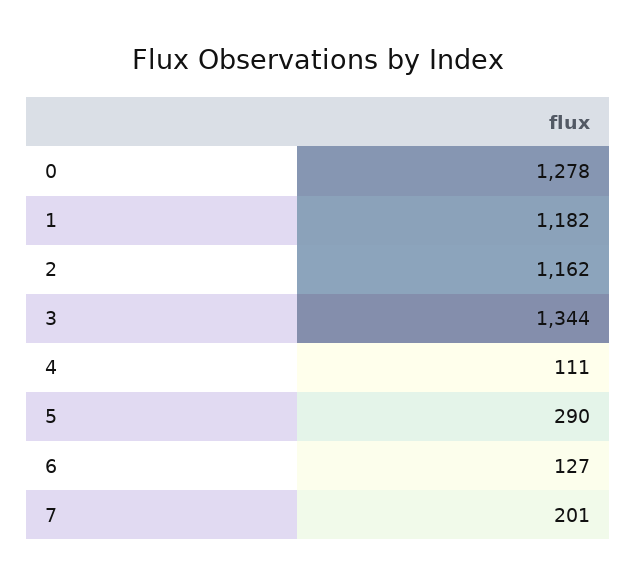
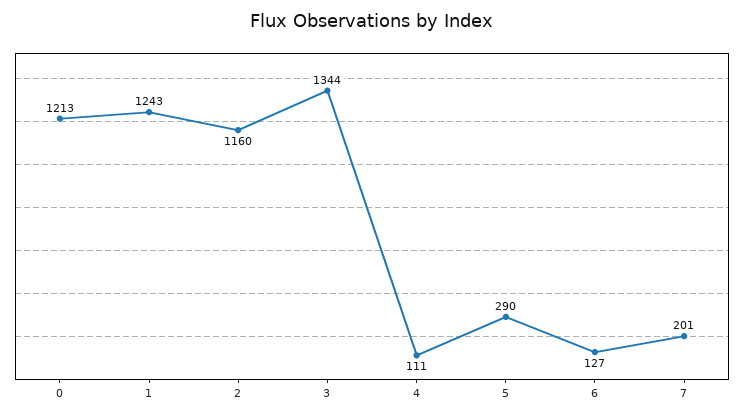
0: 1278 -> 1213
1: 1182 -> 1243
2: 1162 -> 1160

